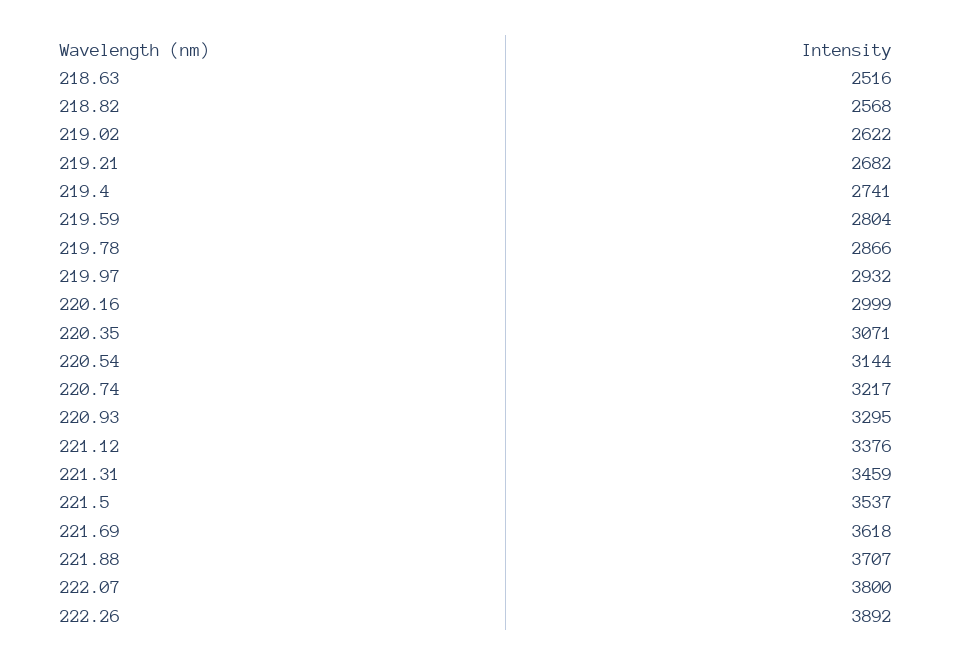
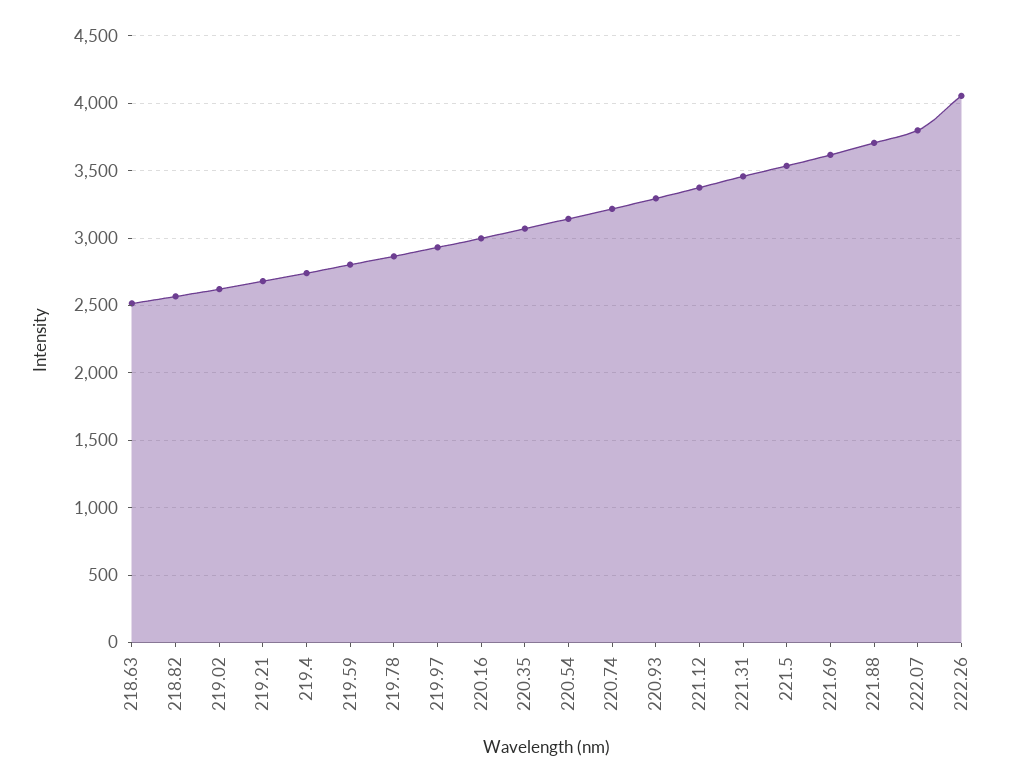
222.26: 3892 -> 4050

